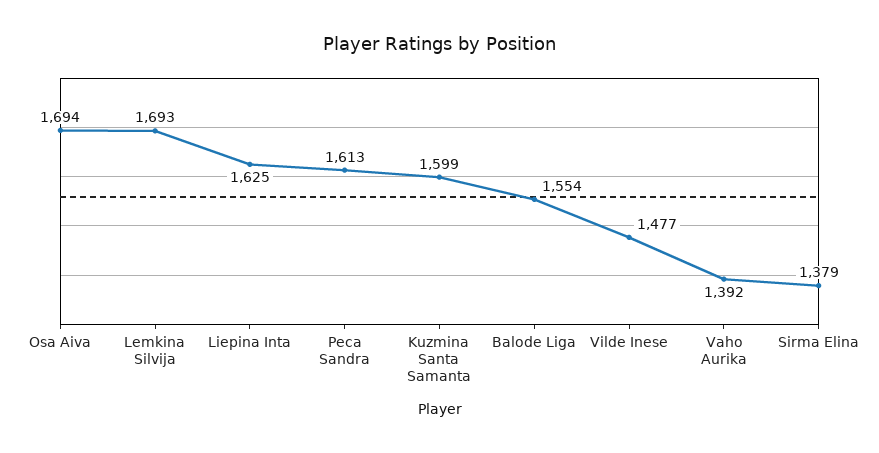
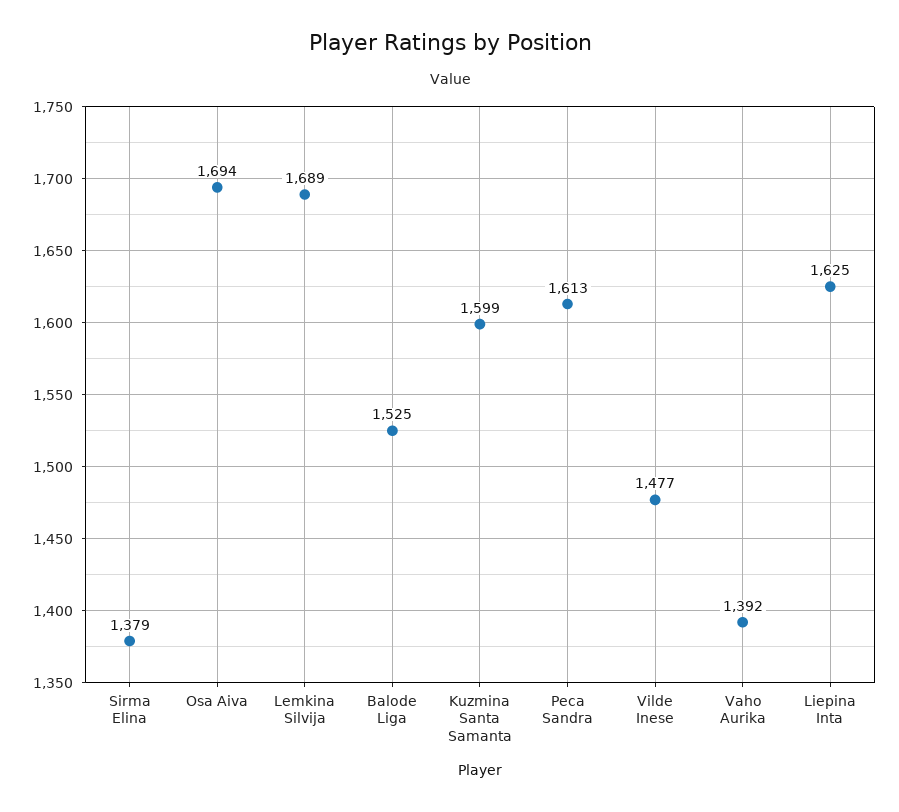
Lemkina Silvija: 1693 -> 1689
Balode Liga: 1554 -> 1525

